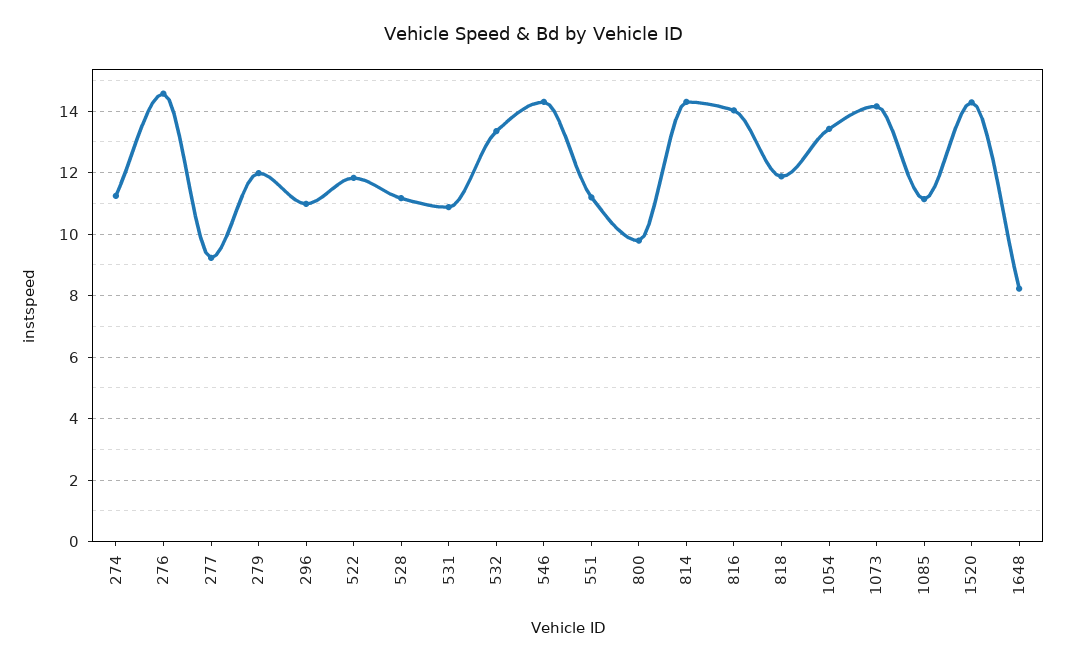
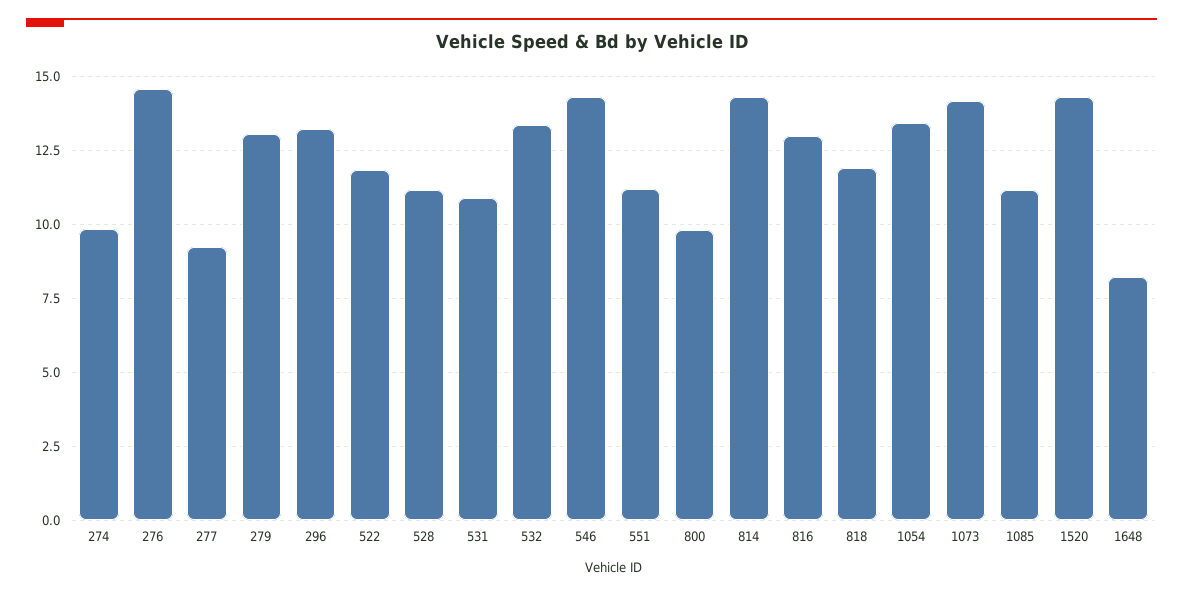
274: 11.2 -> 9.75
279: 12 -> 13
296: 11 -> 13.25
816: 14 -> 13

